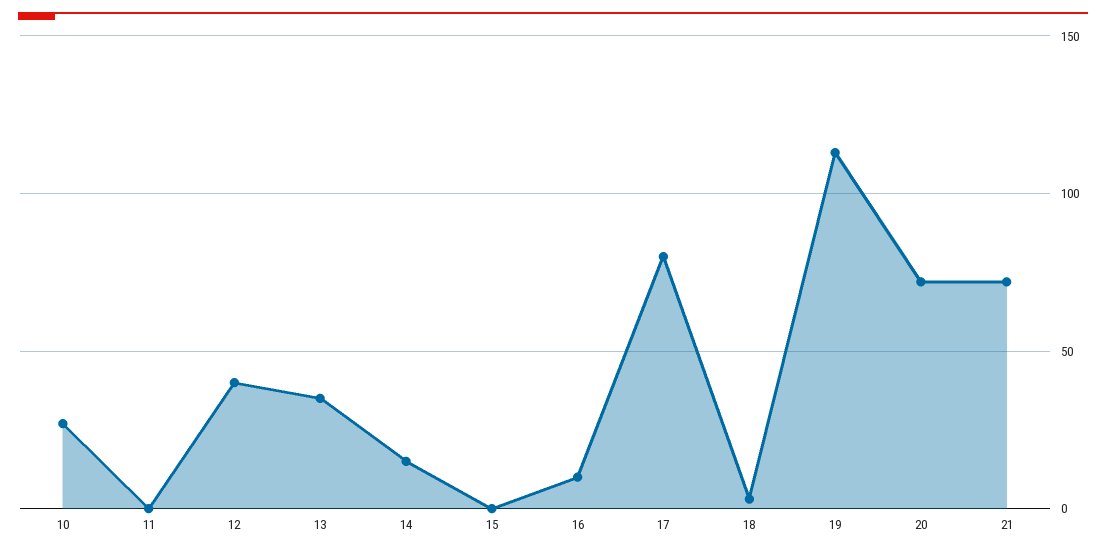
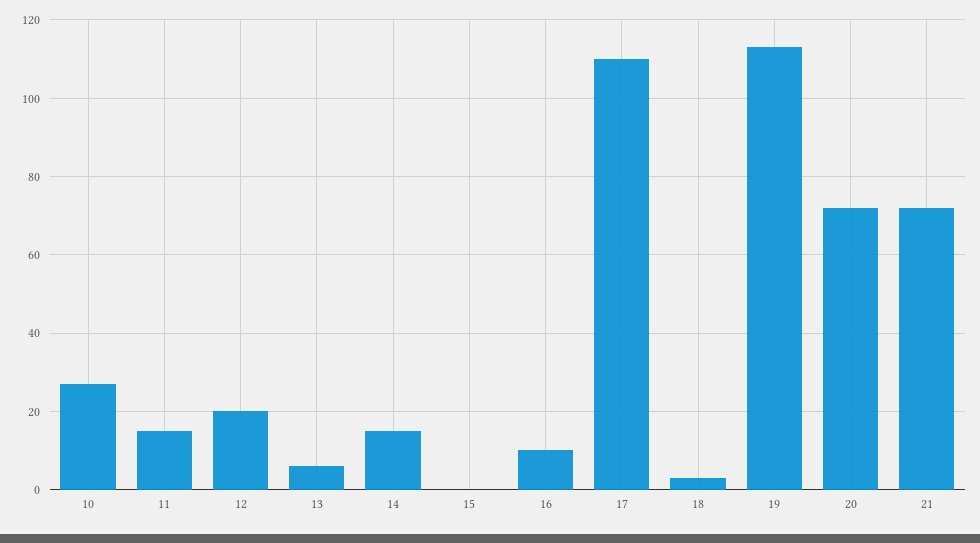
11: 0 -> 15
12: 40 -> 20
13: 35 -> 5
17: 80 -> 110

